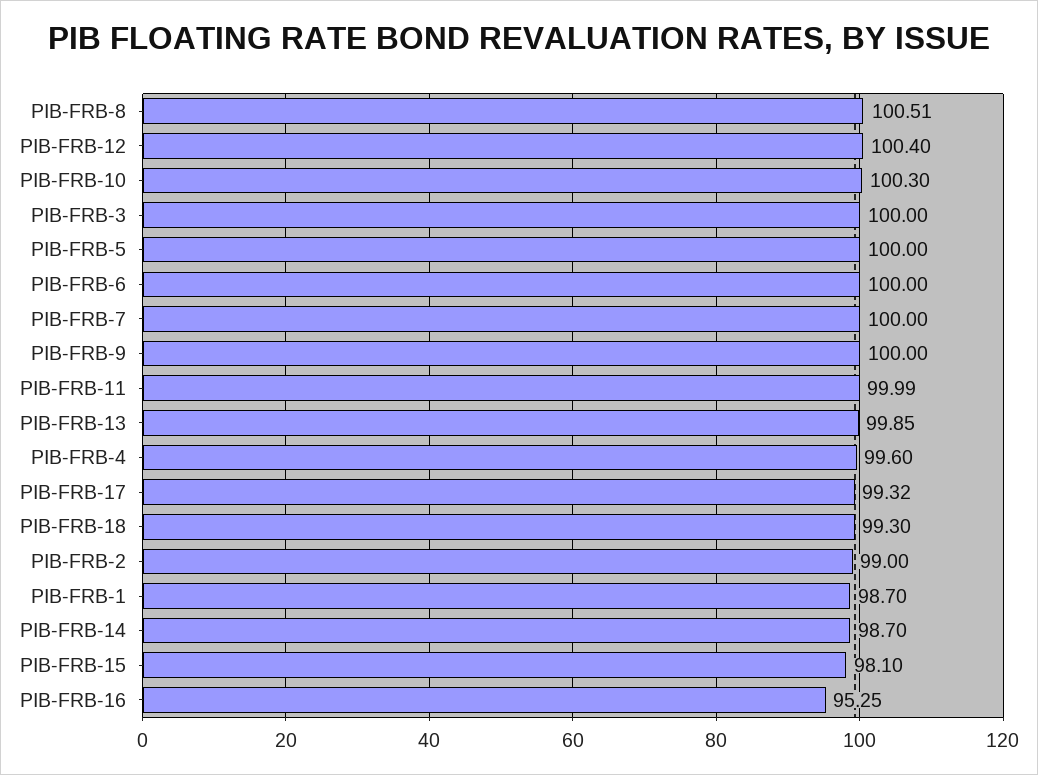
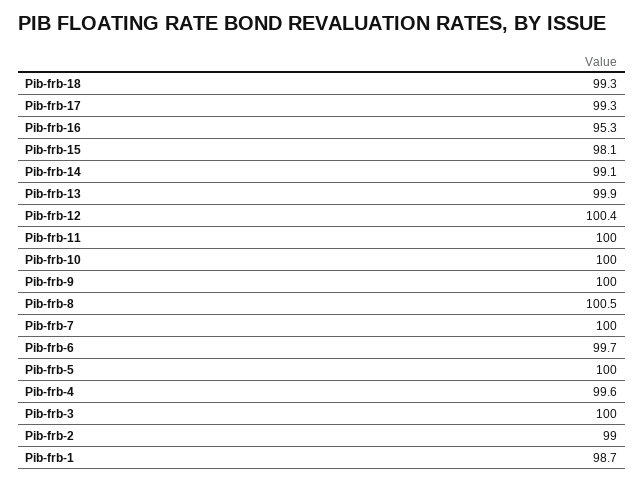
PIB-FRB-10: 100.3 -> 100
PIB-FRB-6: 100 -> 99.7
PIB-FRB-14: 98.7 -> 99.1

